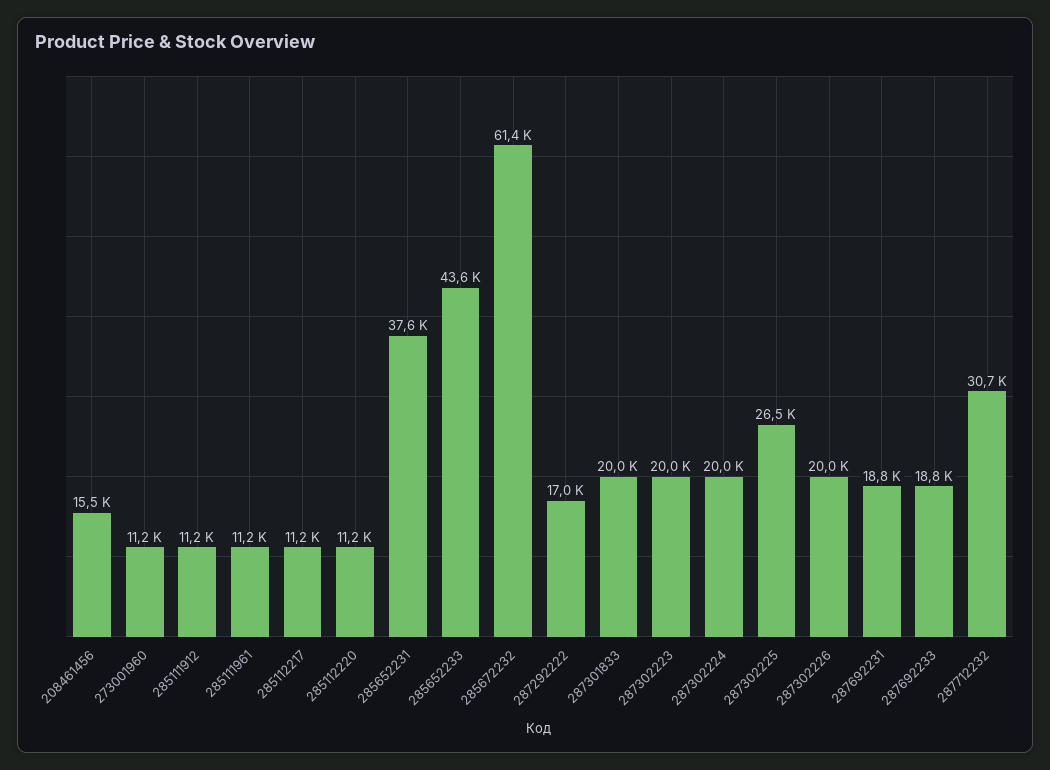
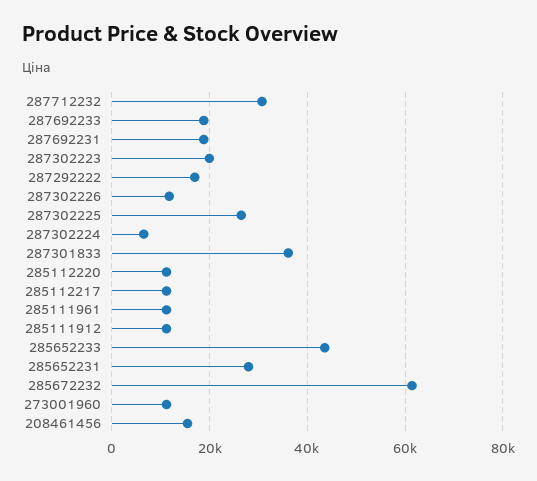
285652231: 37600 -> 28000
287301833: 20000 -> 36000
287302224: 20000 -> 6000
287302226: 20000 -> 12000

